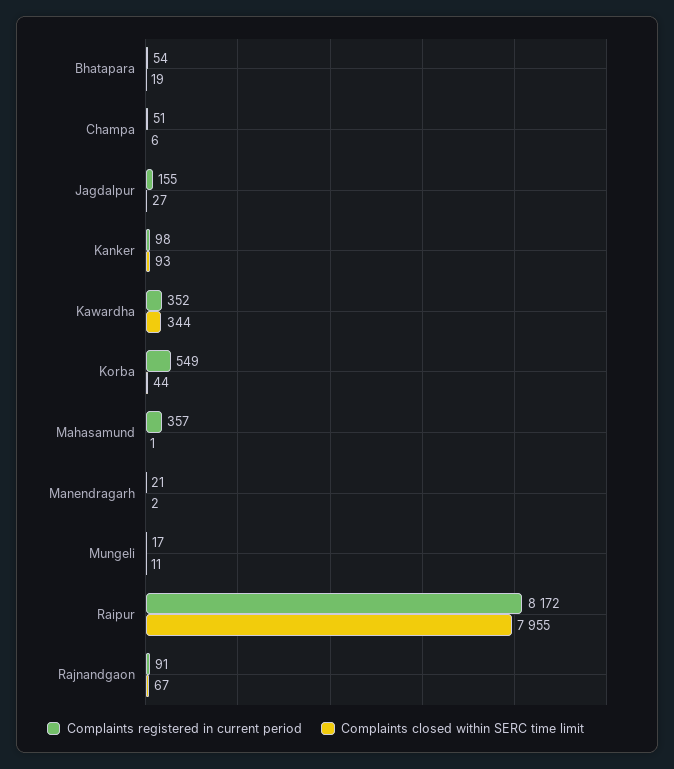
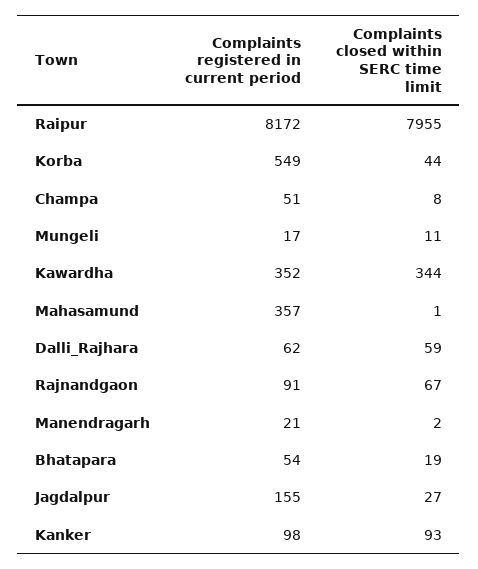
Complaints closed within SERC time limit, Champa: 6 -> 8
Complaints registered in current period, Dalli_Rajhara: none -> 62
Complaints closed within SERC time limit, Dalli_Rajhara: none -> 59

